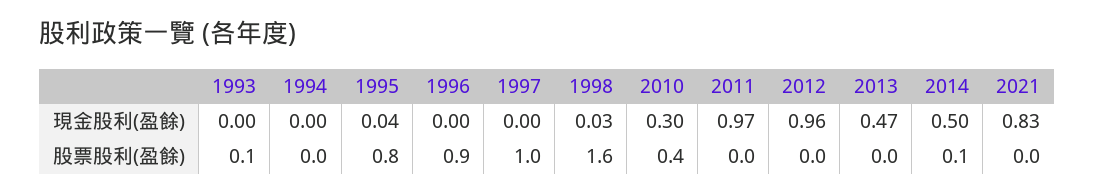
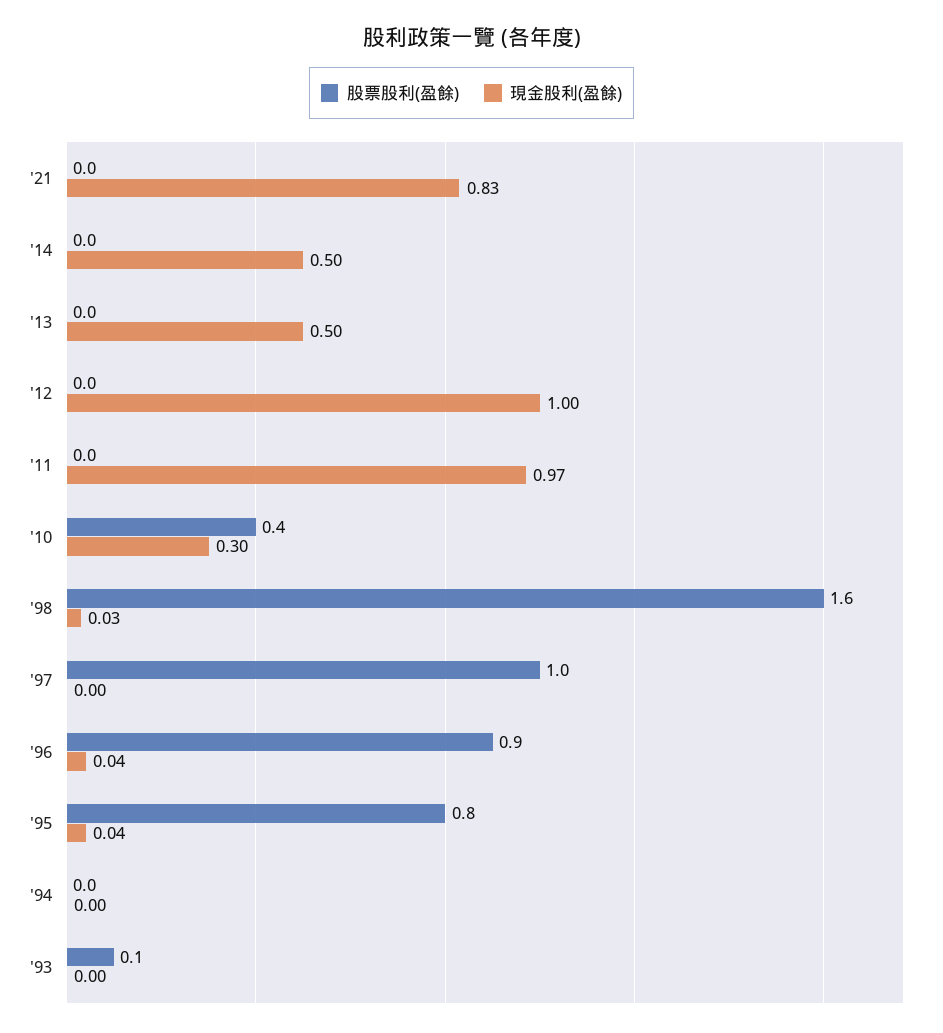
現金股利(盈餘), 1996: 0 -> 0.04
現金股利(盈餘), 2012: 0.96 -> 1
現金股利(盈餘), 2013: 0.47 -> 0.5
股票股利(盈餘), 2014: 0.1 -> 0

